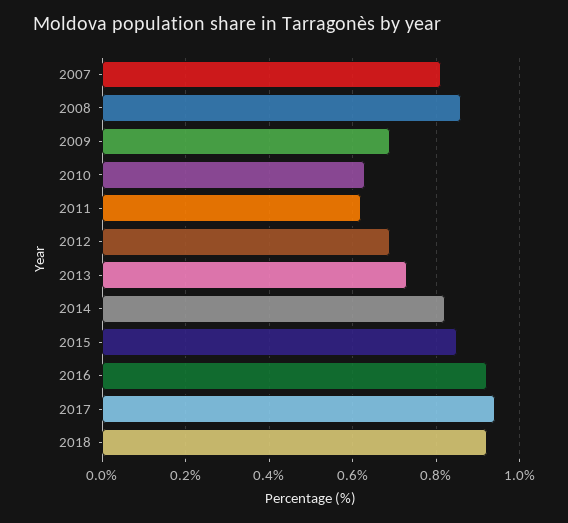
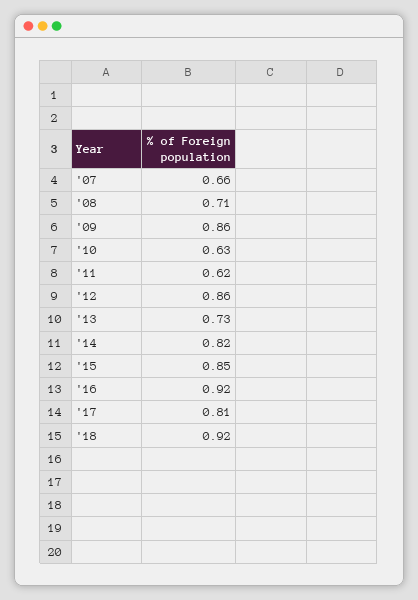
2007: 0.8 -> 0.66
2008: 0.85 -> 0.71
2009: 0.7 -> 0.86
2012: 0.7 -> 0.86
2017: 0.95 -> 0.81

